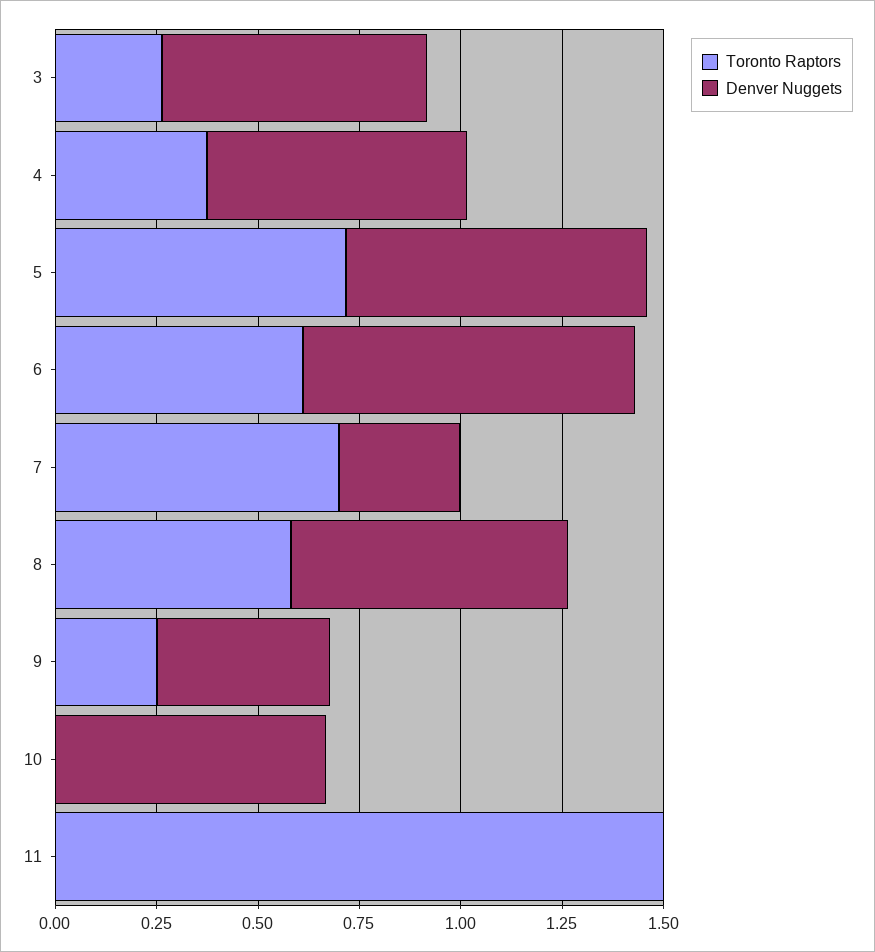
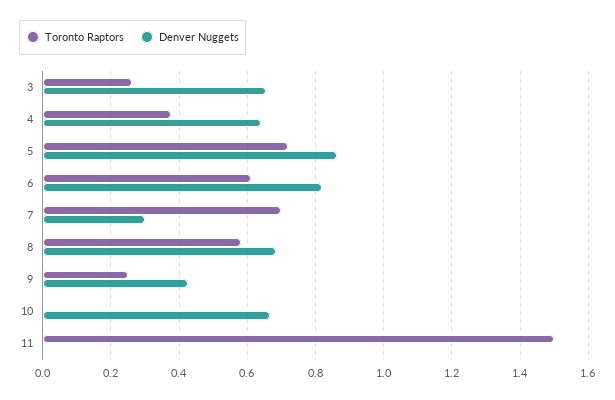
Denver Nuggets, 5: 0.75 -> 0.86

